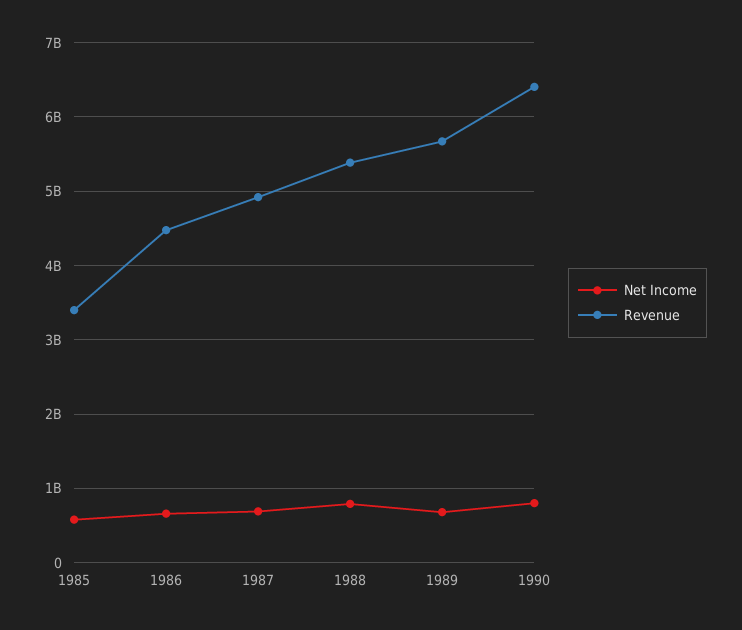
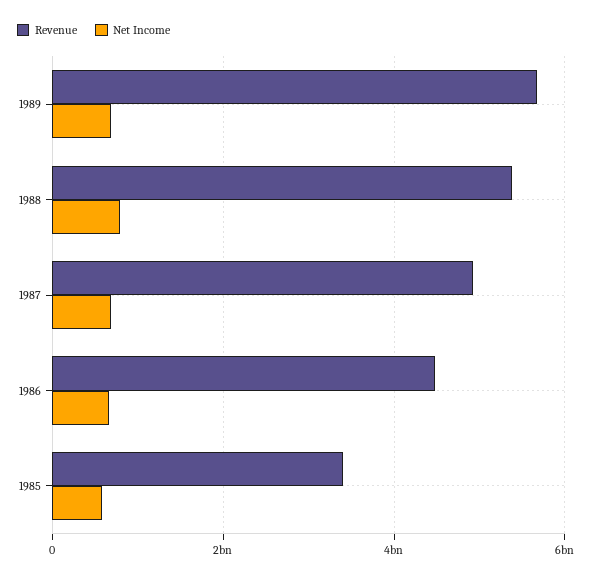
Net Income, 1990: 800000000 -> none
Revenue, 1990: 6400000000 -> none

